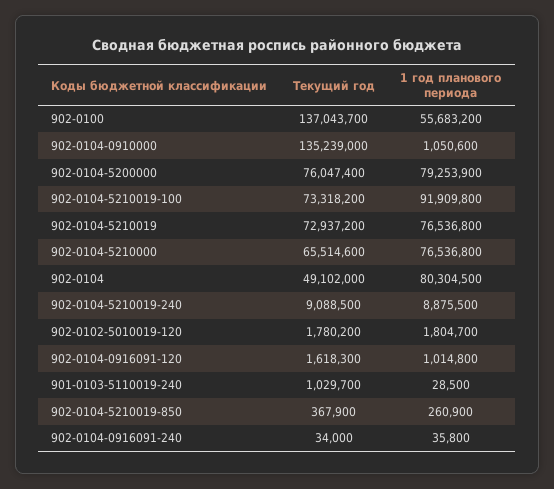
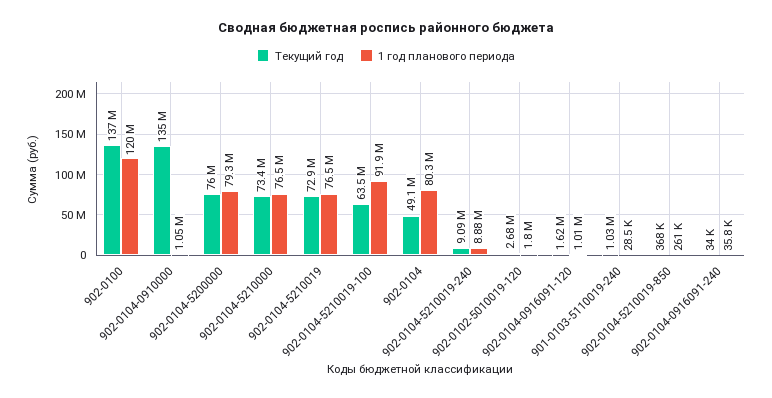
1 год планового периода, 902-0100: 55683200 -> 120000000
Текущий год, 902-0104-5210019-100: 73318200 -> 63500000
Текущий год, 902-0104-5210000: 65514600 -> 73400000
Текущий год, 902-0102-5010019-120: 1780200 -> 2680000

